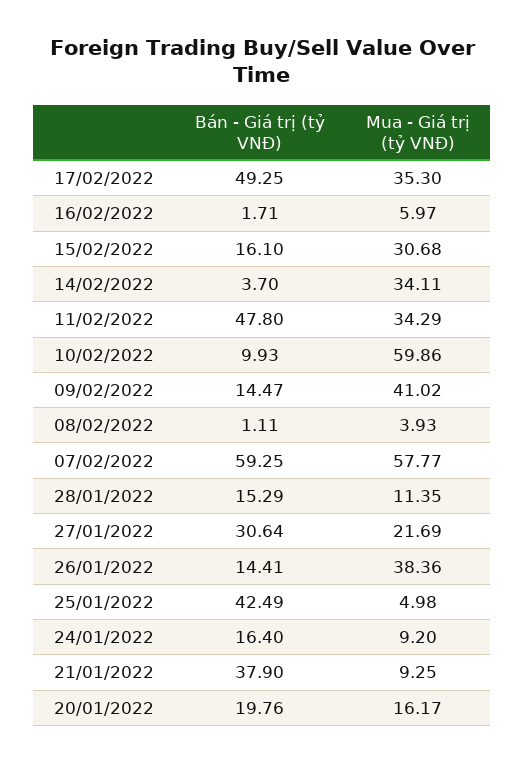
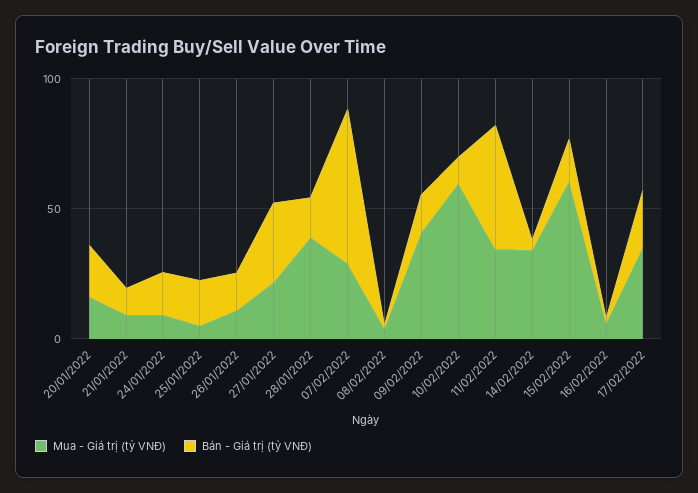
Bán - Giá trị (tỷ VNĐ), 17/02/2022: 49.25 -> 20
Mua - Giá trị (tỷ VNĐ), 15/02/2022: 30.68 -> 60
Mua - Giá trị (tỷ VNĐ), 07/02/2022: 57.77 -> 30
Mua - Giá trị (tỷ VNĐ), 28/01/2022: 11.35 -> 40
Mua - Giá trị (tỷ VNĐ), 26/01/2022: 38.36 -> 10
Bán - Giá trị (tỷ VNĐ), 25/01/2022: 42.49 -> 20
Bán - Giá trị (tỷ VNĐ), 21/01/2022: 37.9 -> 10

